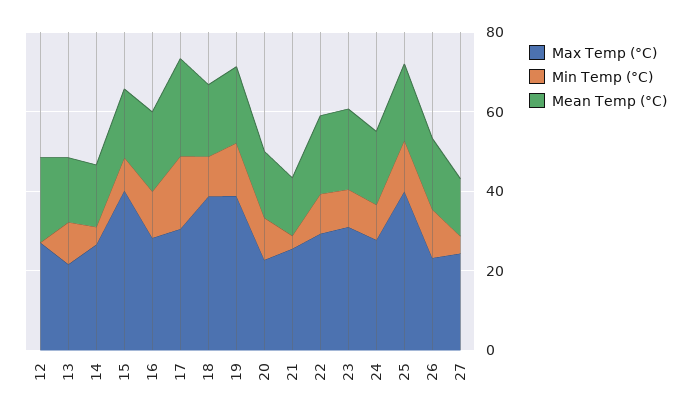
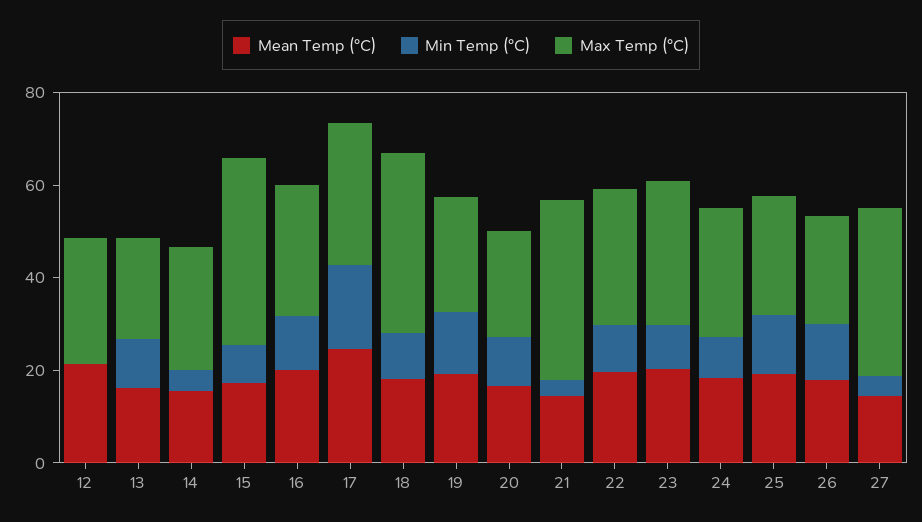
Max Temp (°C), 19: 40 -> 25
Max Temp (°C), 21: 25 -> 40
Max Temp (°C), 25: 40 -> 25
Max Temp (°C), 27: 25 -> 35

